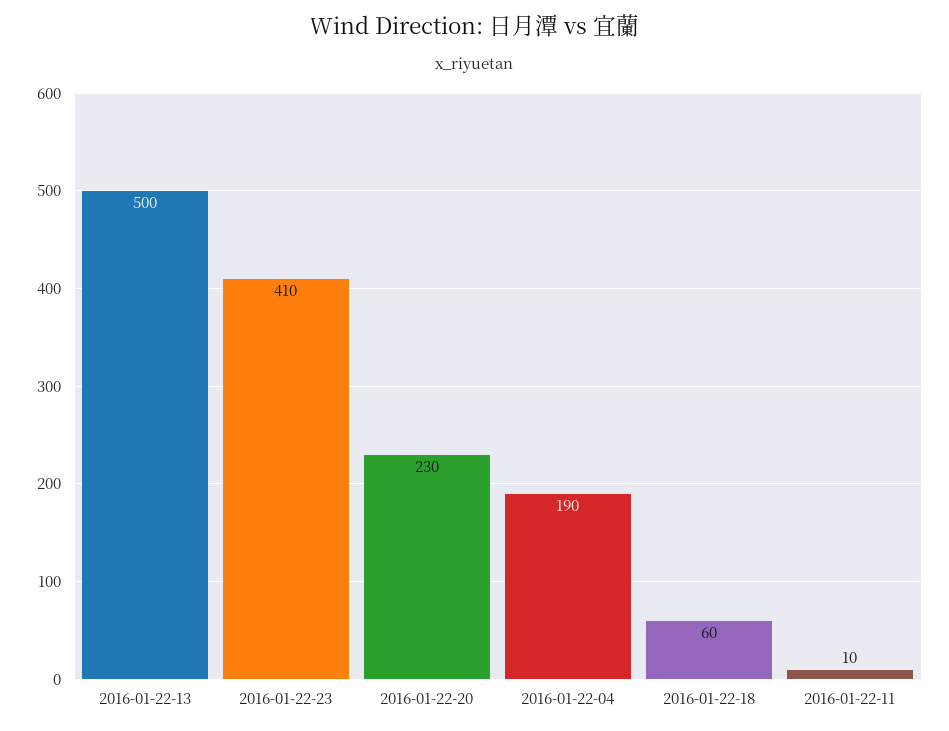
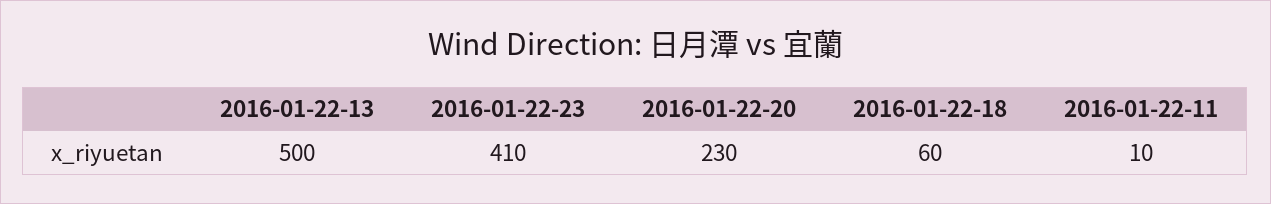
2016-01-22-04: 190 -> none

